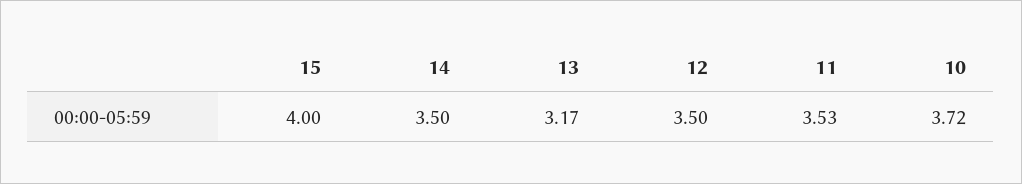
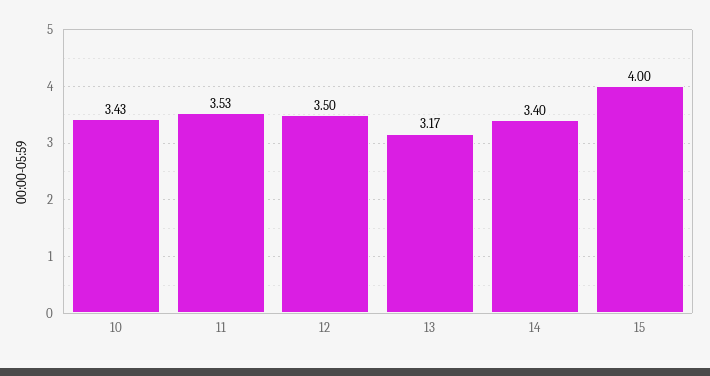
14: 3.5 -> 3.4
10: 3.72 -> 3.43

